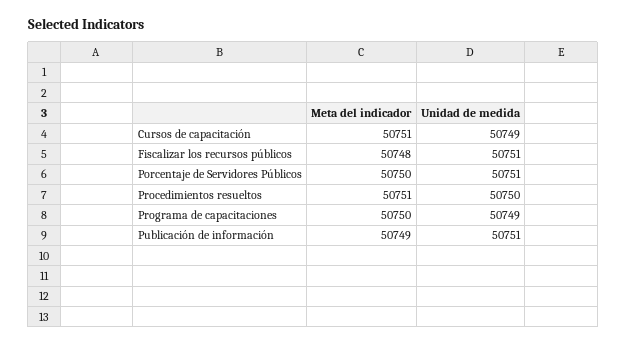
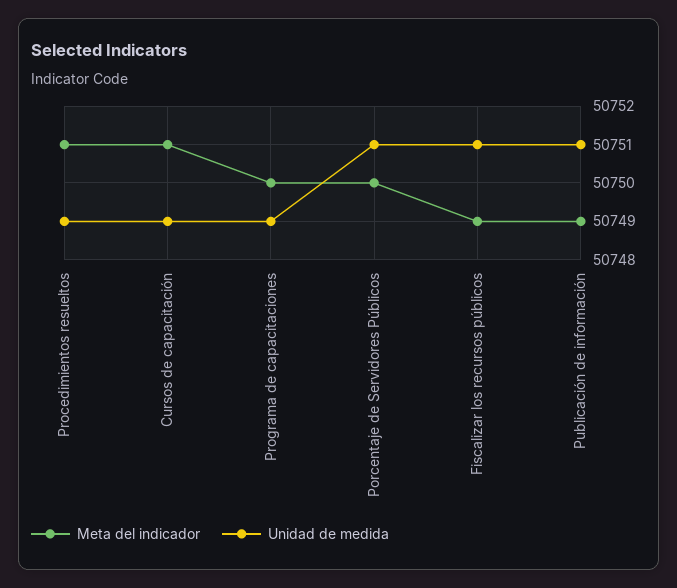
Meta del indicador, Fiscalizar los recursos públicos: 50748 -> 50749
Unidad de medida, Procedimientos resueltos: 50750 -> 50749

